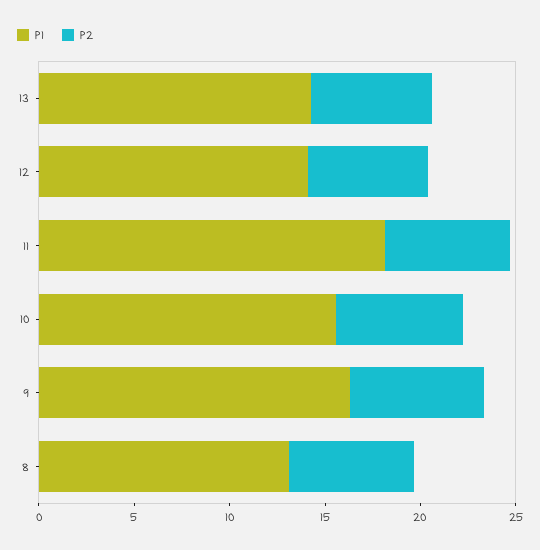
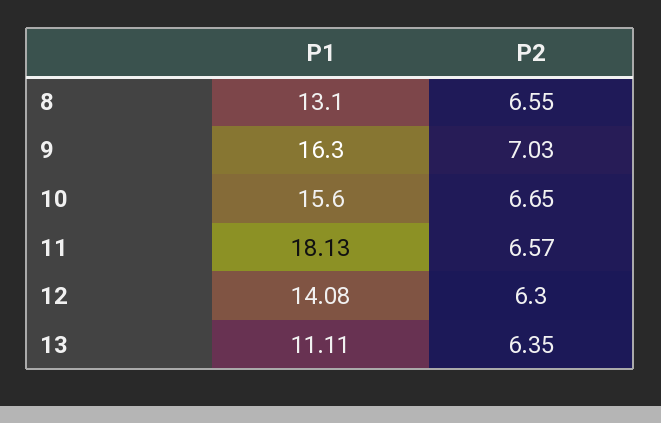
P1, 13: 14 -> 11.11

